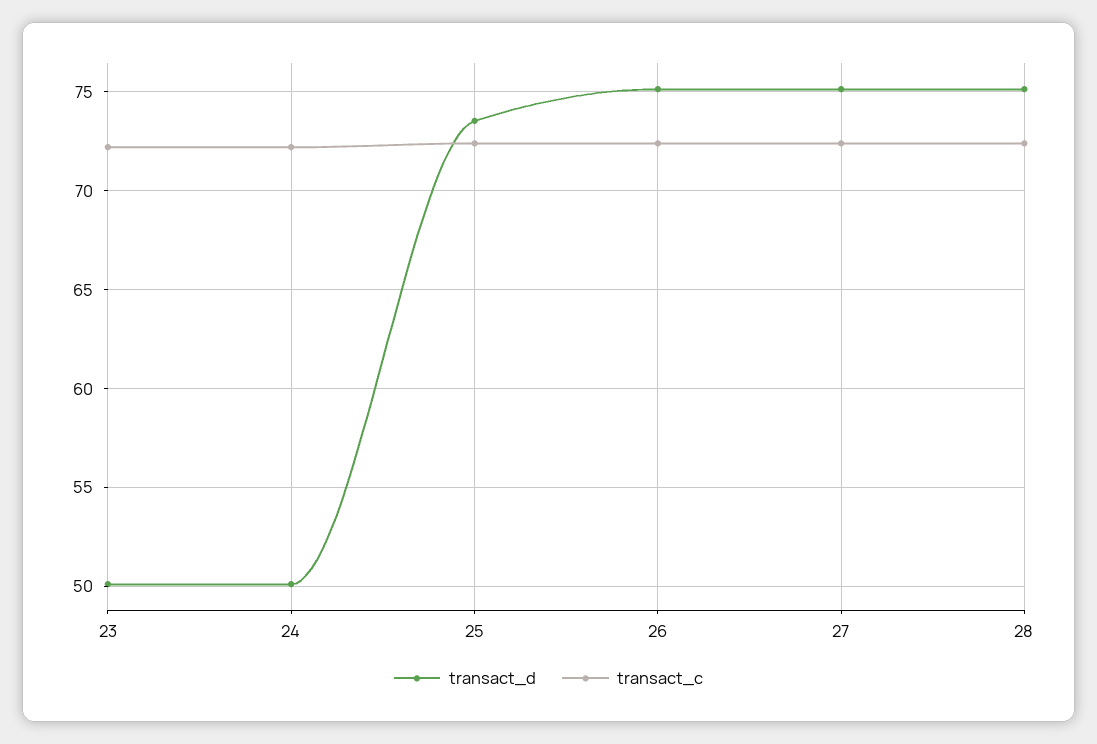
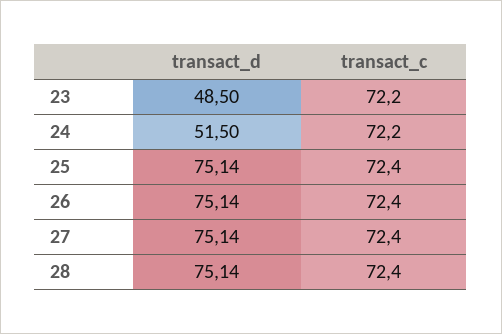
transact_d, 23: 50 -> 48.5
transact_d, 24: 50 -> 51.5
transact_d, 25: 73.5 -> 75.14

